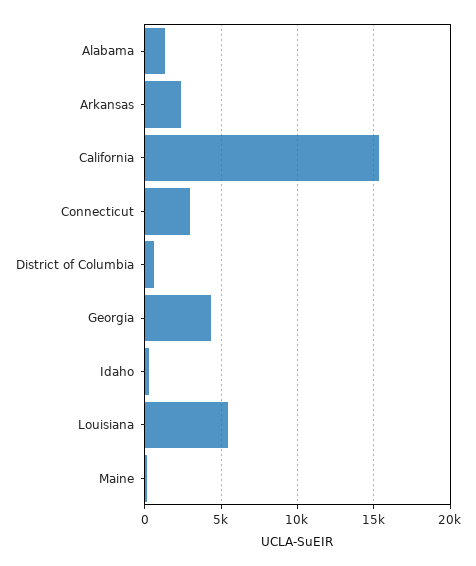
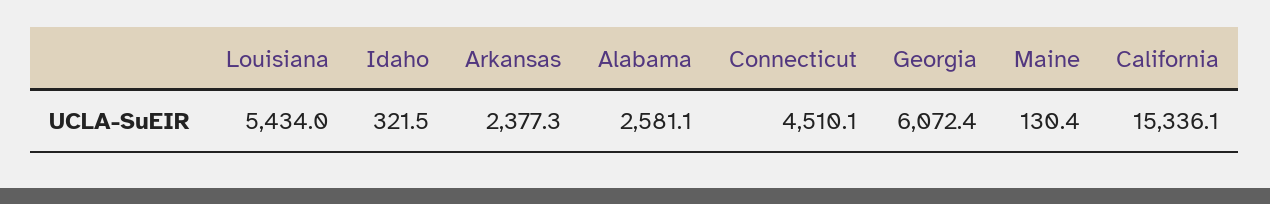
Alabama: 1500 -> 2581.1
Connecticut: 3000 -> 4510.1
District of Columbia: 500 -> none
Georgia: 4500 -> 6072.4

